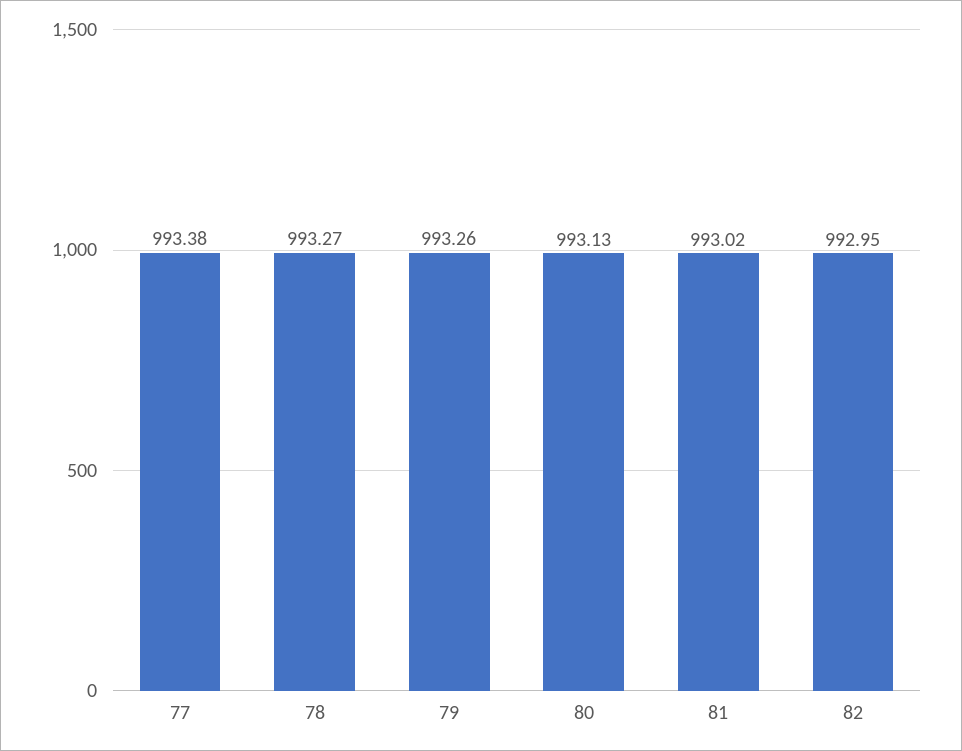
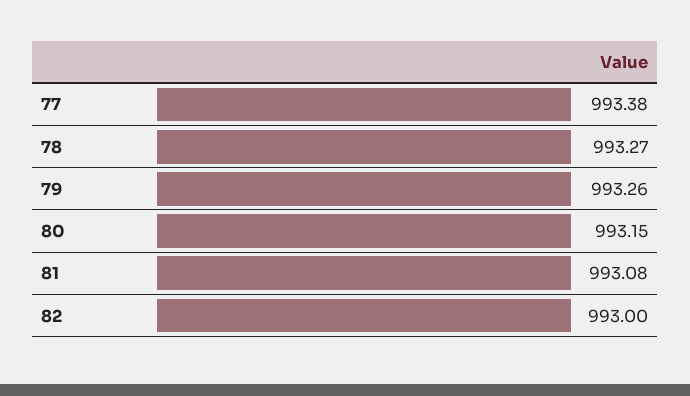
80: 993.13 -> 993.15
81: 993.02 -> 993.08
82: 992.95 -> 993

